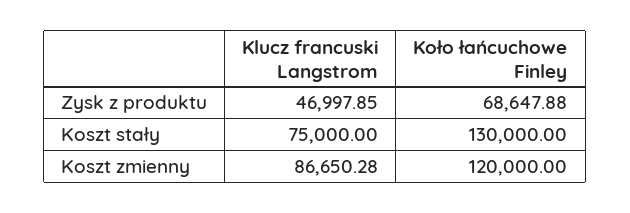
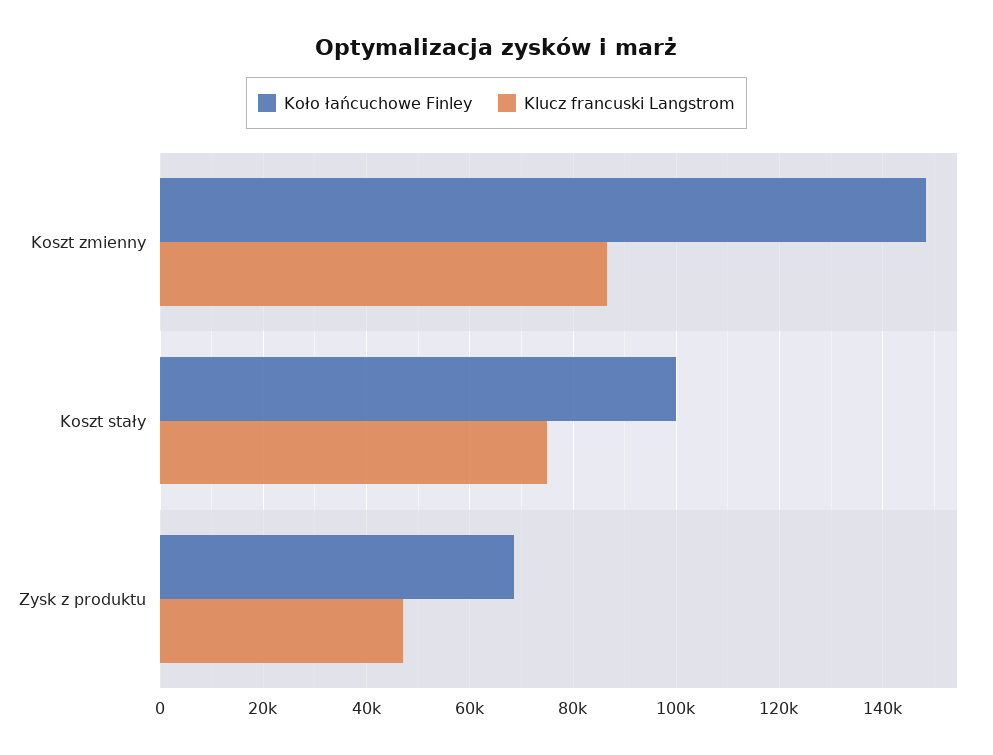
Koło łańcuchowe Finley, Koszt stały: 130000 -> 100000
Koło łańcuchowe Finley, Koszt zmienny: 120000 -> 148000

